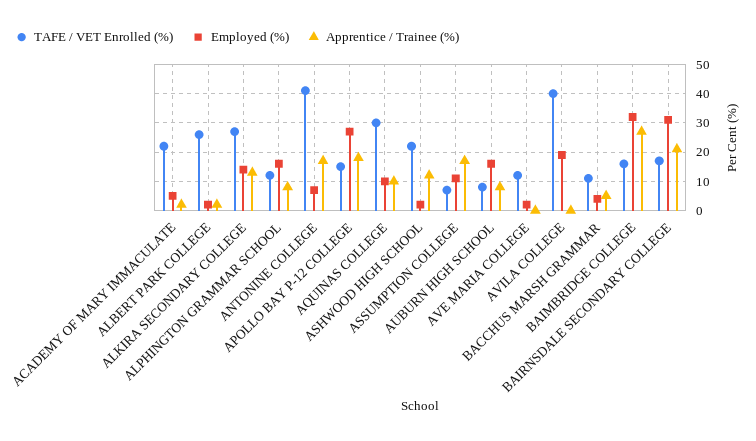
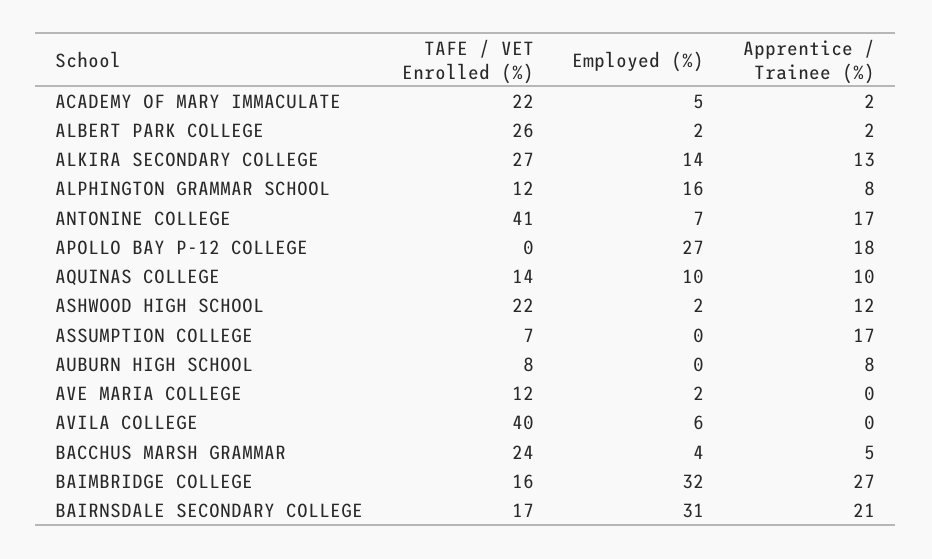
TAFE / VET Enrolled (%), APOLLO BAY P-12 COLLEGE: 15 -> 0
TAFE / VET Enrolled (%), AQUINAS COLLEGE: 30 -> 14
Employed (%), ASSUMPTION COLLEGE: 10 -> 0
Employed (%), AUBURN HIGH SCHOOL: 15 -> 0
Employed (%), AVILA COLLEGE: 20 -> 6
TAFE / VET Enrolled (%), BACCHUS MARSH GRAMMAR: 10 -> 24

